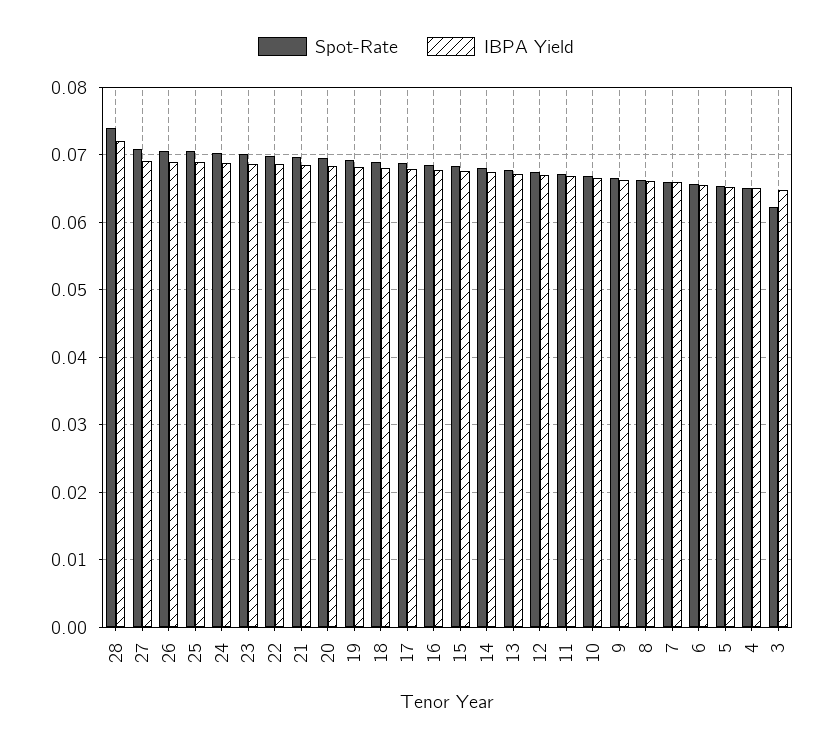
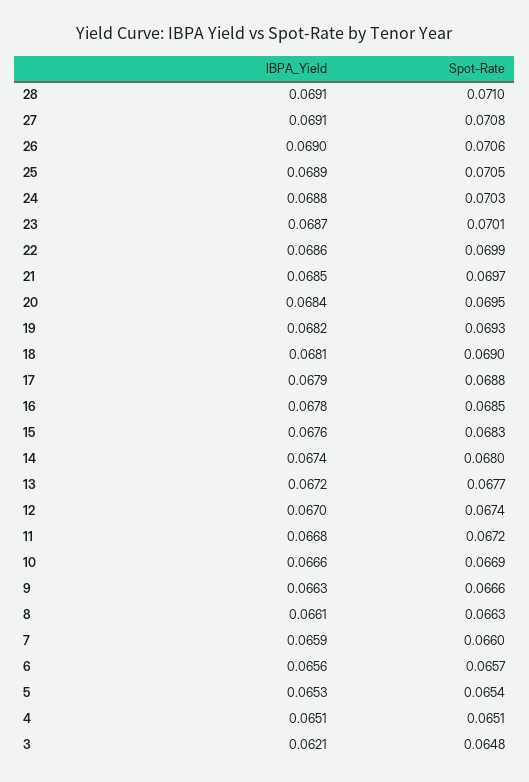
Spot-Rate, 28: 0.074 -> 0.071
IBPA Yield, 28: 0.072 -> 0.0691
Spot-Rate, 3: 0.062 -> 0.0648
IBPA Yield, 3: 0.065 -> 0.0621

